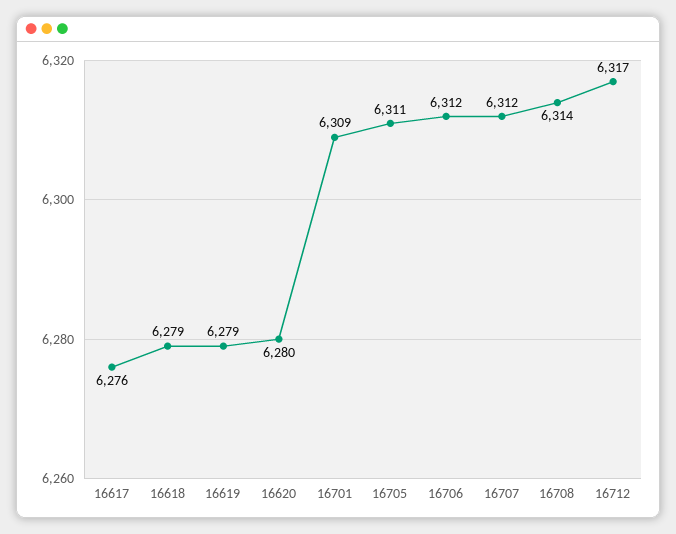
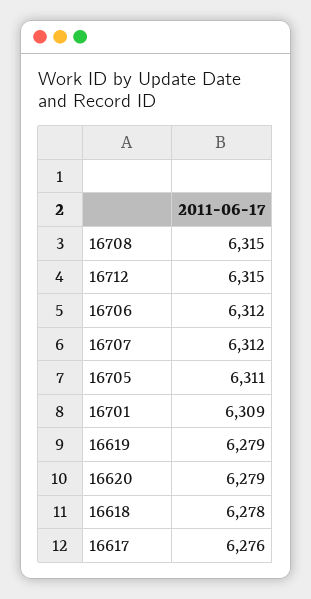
16618: 6279 -> 6278
16620: 6280 -> 6279
16708: 6314 -> 6315
16712: 6317 -> 6315

